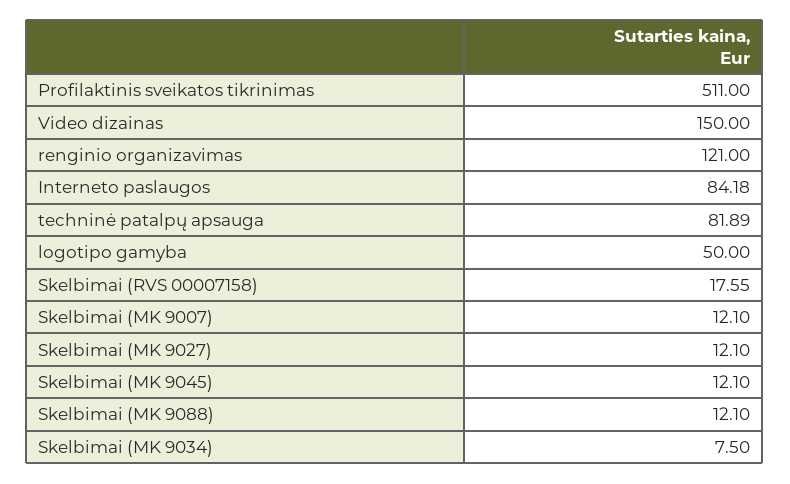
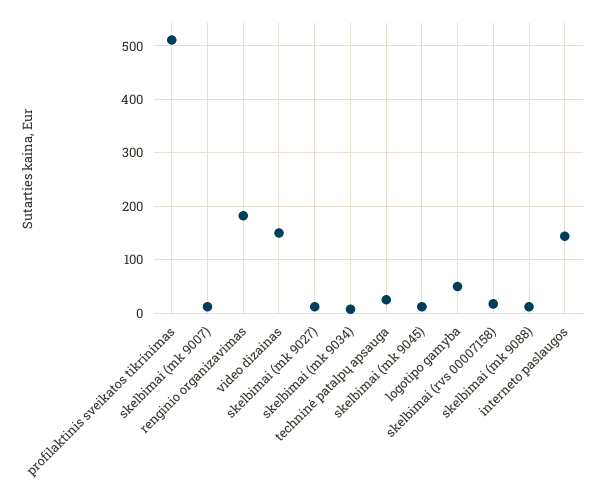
renginio organizavimas: 121 -> 180
Interneto paslaugos: 84.18 -> 140
techninė patalpų apsauga: 81.89 -> 20

